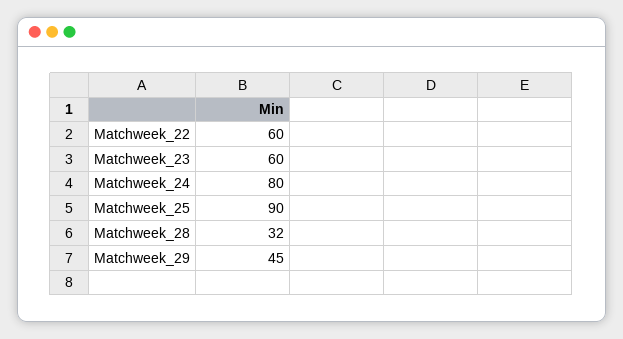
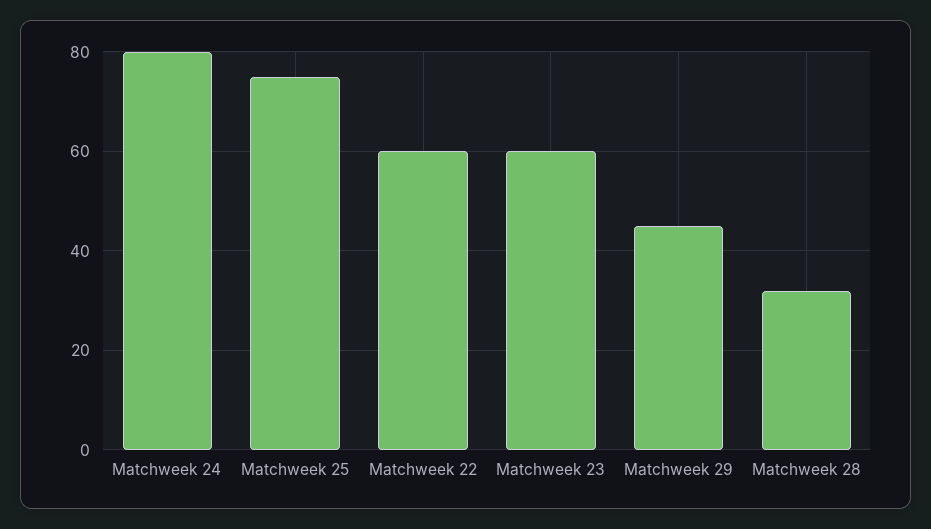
Matchweek_25: 90 -> 75

